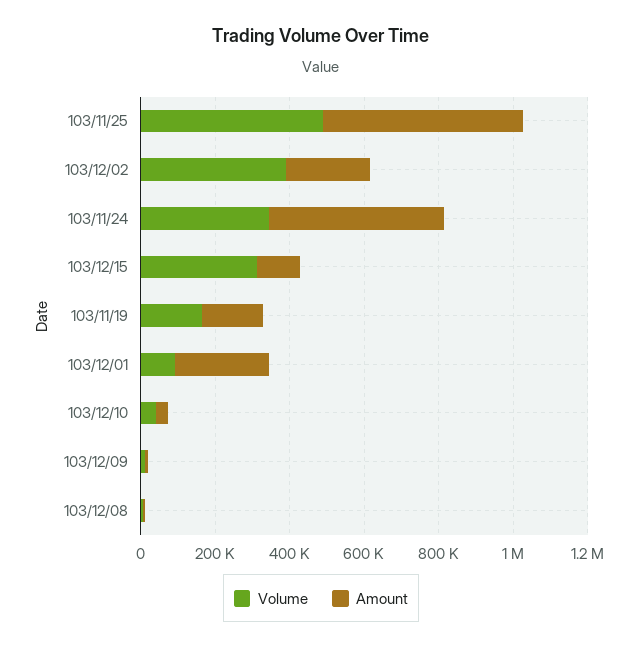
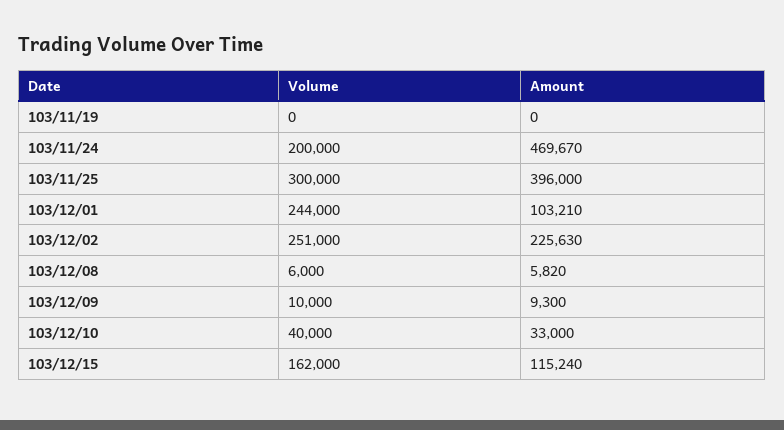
Volume, 103/11/25: 500000 -> 300000
Amount, 103/11/25: 550000 -> 396000
Volume, 103/12/02: 400000 -> 251000
Volume, 103/11/24: 350000 -> 200000
Volume, 103/12/15: 300000 -> 162000
Volume, 103/11/19: 150000 -> 0
Amount, 103/11/19: 150000 -> 0
Volume, 103/12/01: 100000 -> 244000
Amount, 103/12/01: 250000 -> 103210

